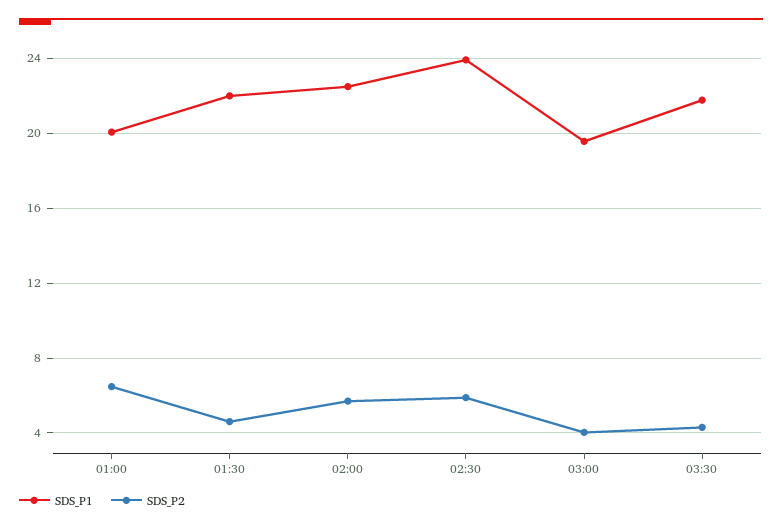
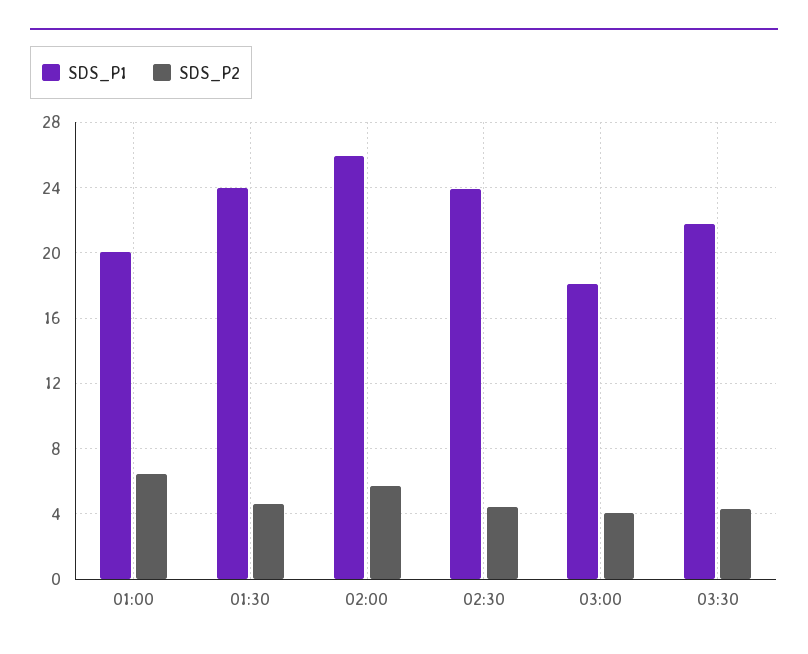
SDS_P1, 01:30: 22 -> 24
SDS_P1, 02:00: 22.5 -> 26
SDS_P2, 02:30: 6 -> 4.5
SDS_P1, 03:00: 19.5 -> 18

